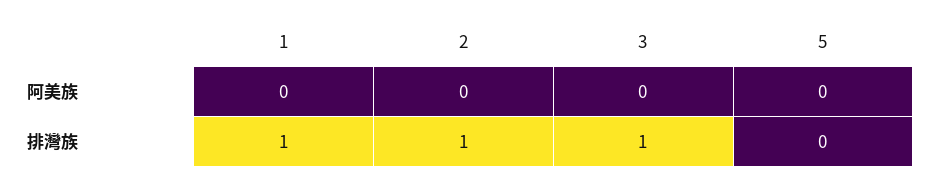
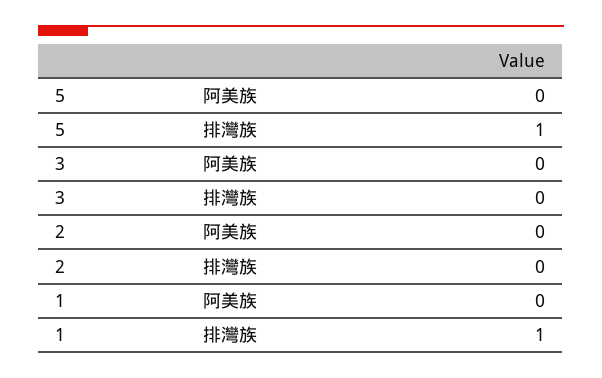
2, 排灣族: 1 -> 0
3, 排灣族: 1 -> 0
5, 排灣族: 0 -> 1

